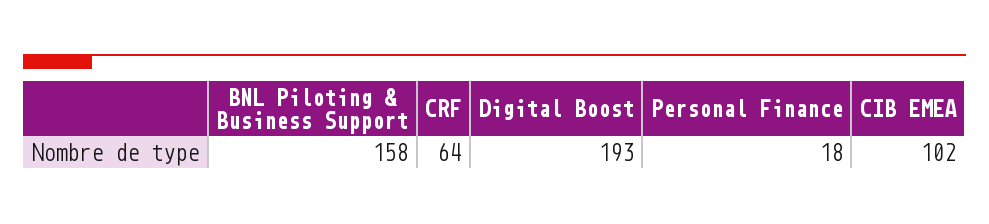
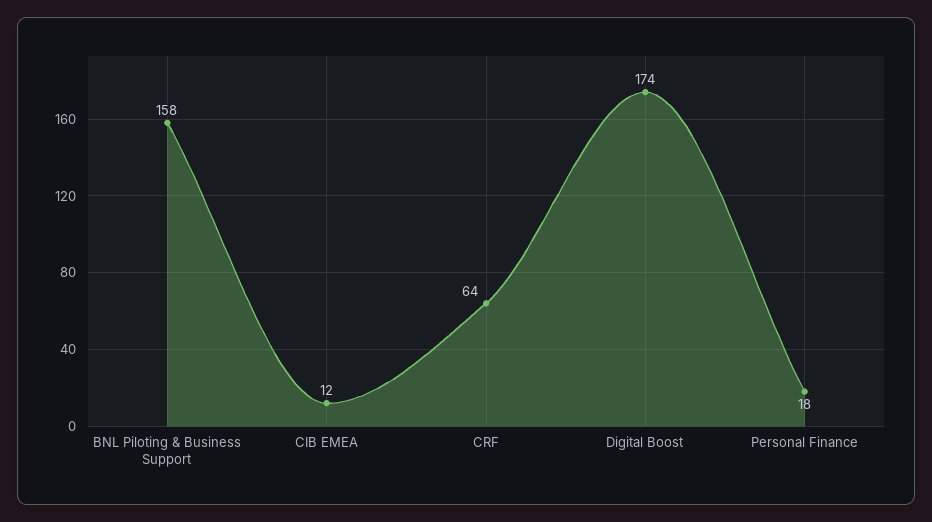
Digital Boost: 193 -> 174
CIB EMEA: 102 -> 12

